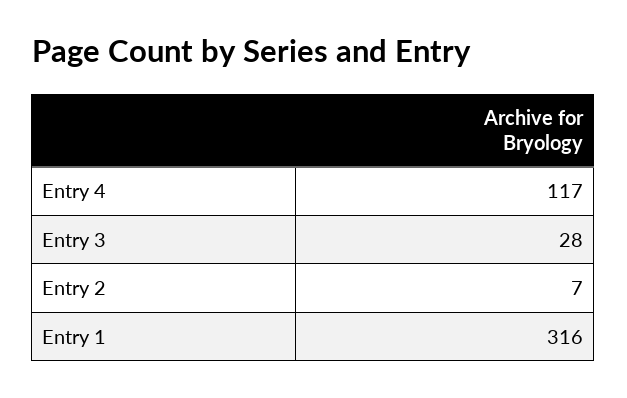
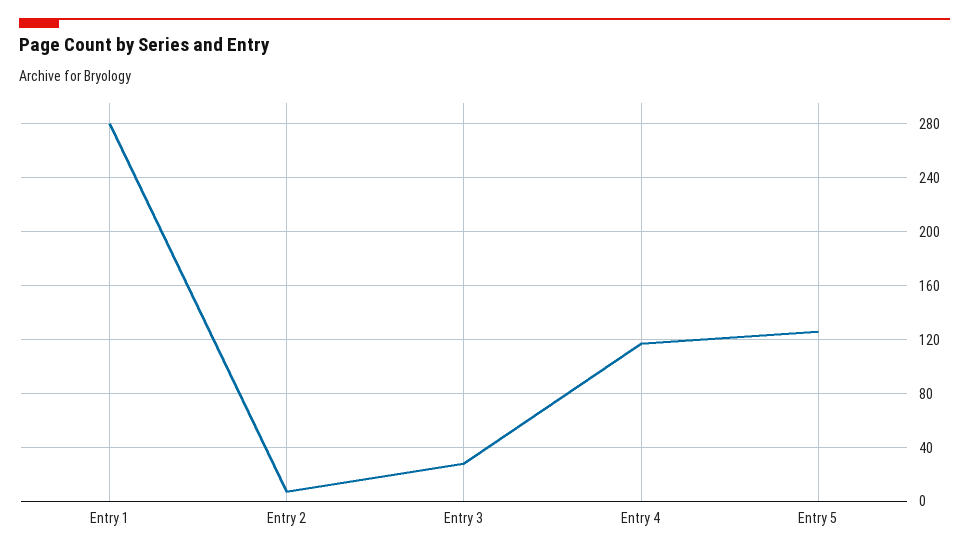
Entry 1: 316 -> 280
Entry 5: none -> 125

